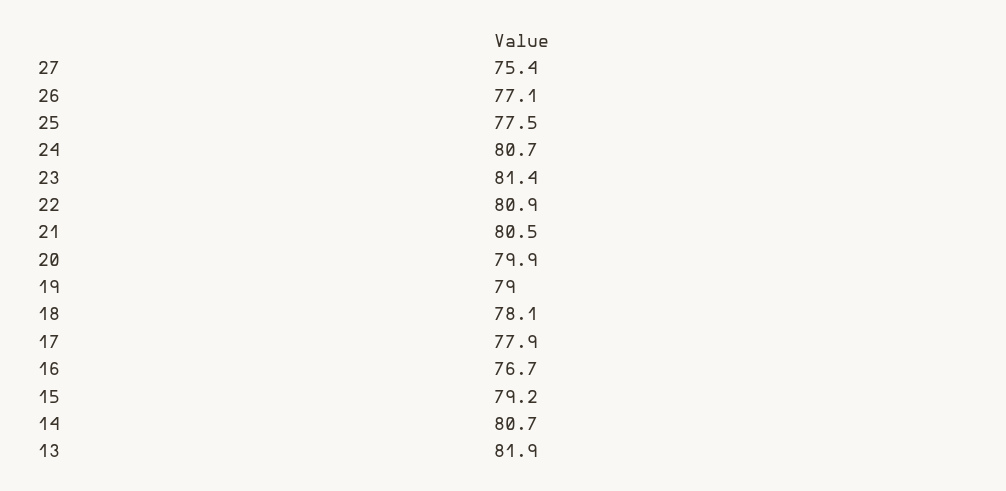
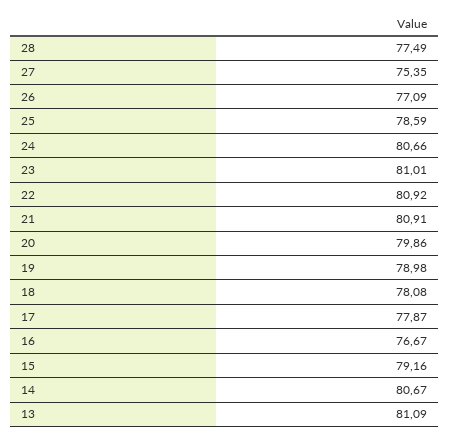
25: 77.5 -> 78.59
23: 81.4 -> 81.01
21: 80.5 -> 80.91
13: 81.9 -> 81.09
28: none -> 77.49

